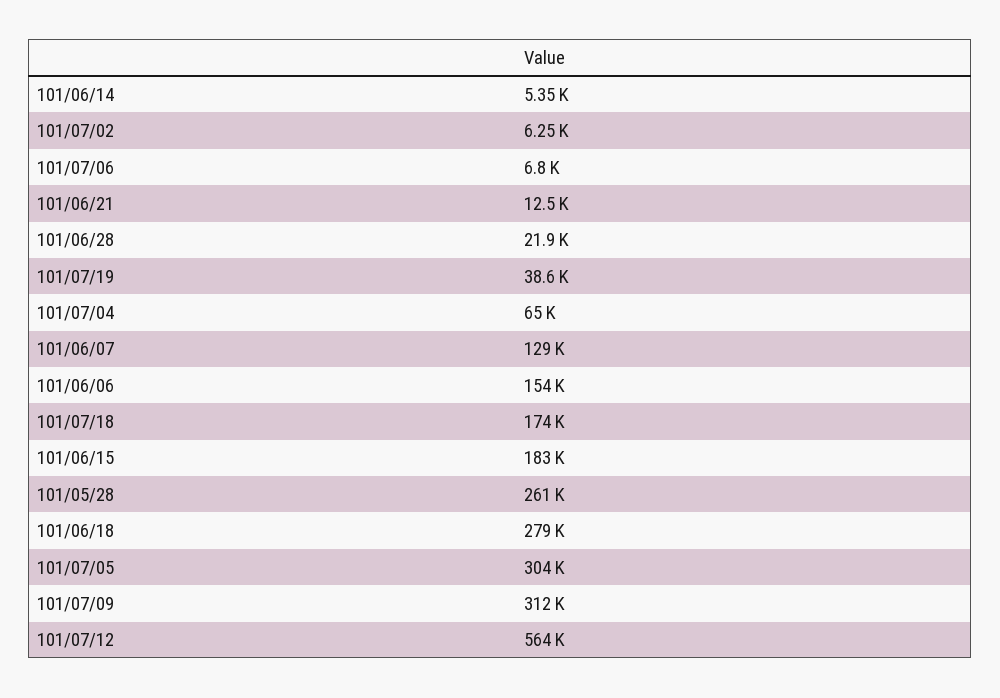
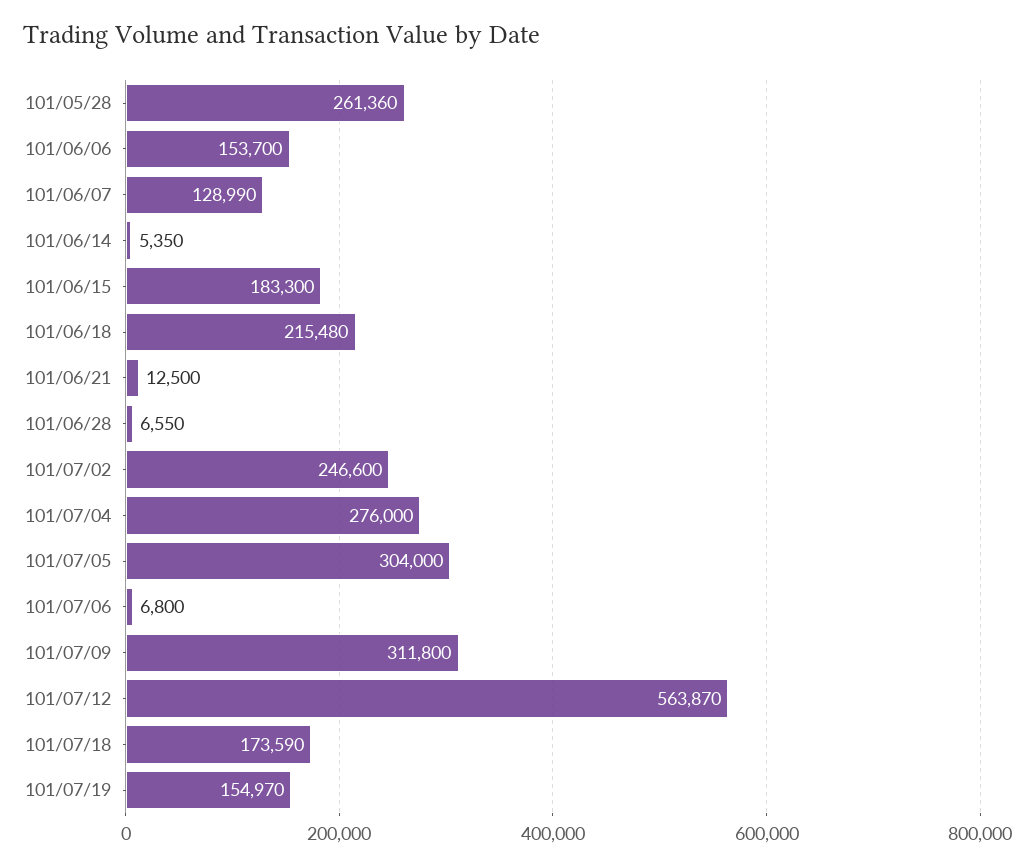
101/07/02: 6250 -> 246600
101/06/28: 21900 -> 6550
101/07/19: 38600 -> 154970
101/07/04: 65000 -> 276000
101/06/18: 279000 -> 215480

